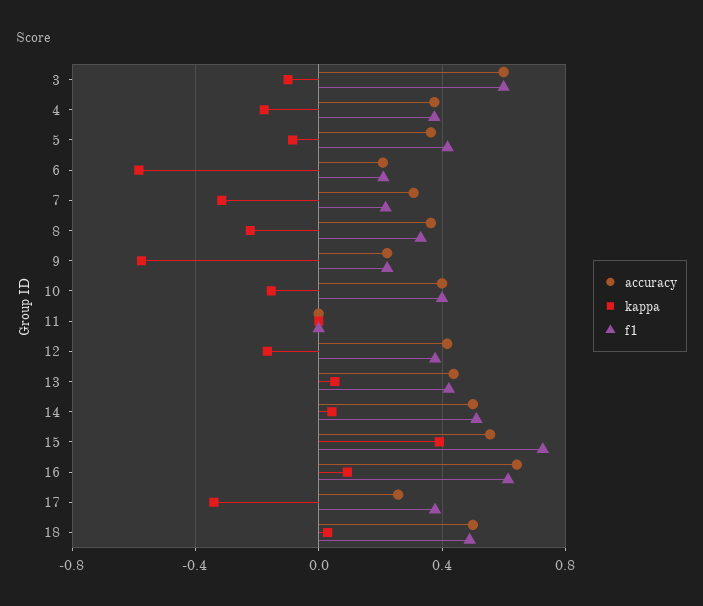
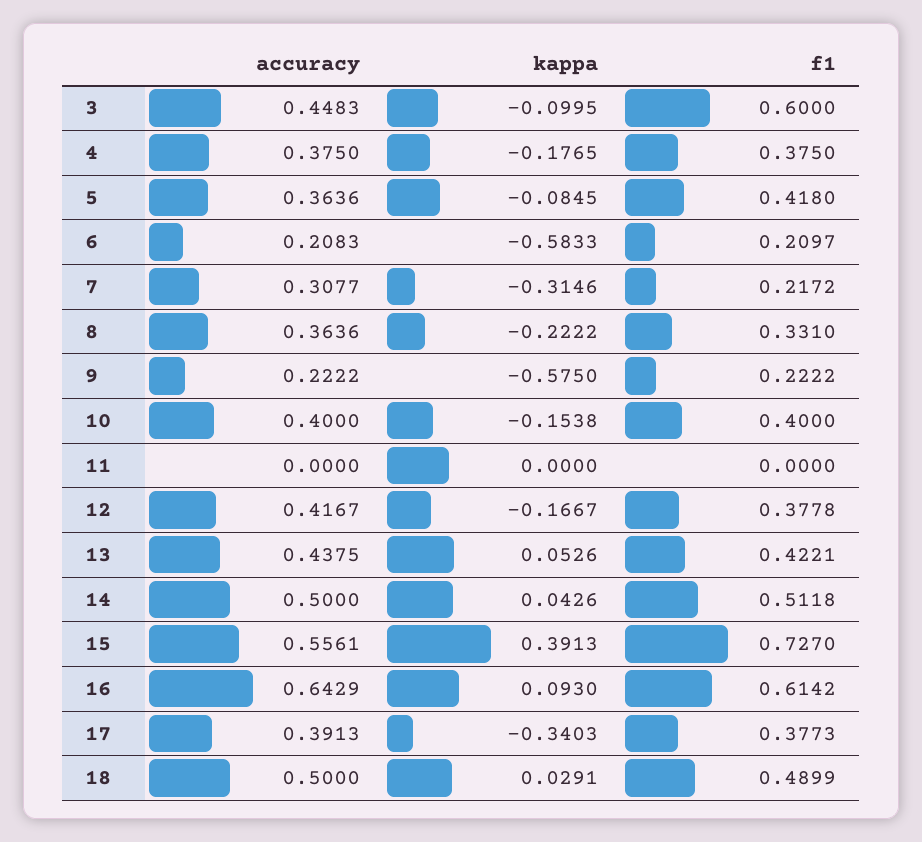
accuracy, 3: 0.6 -> 0.4483
accuracy, 17: 0.25 -> 0.3913

